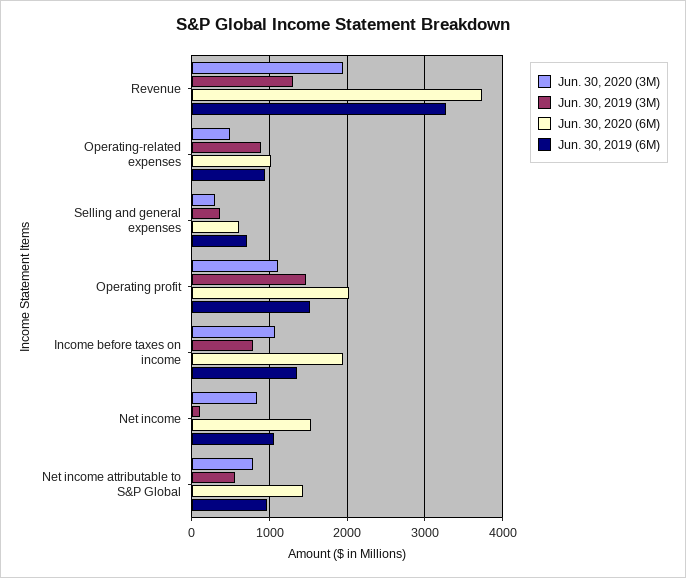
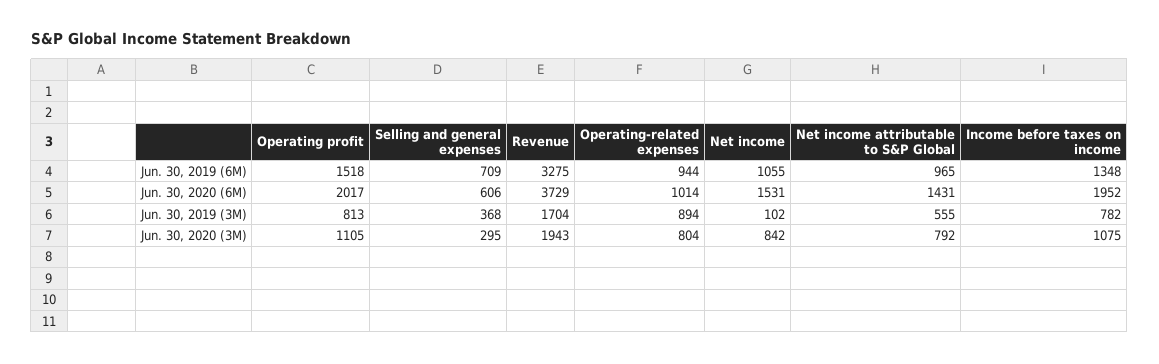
Jun. 30, 2019 (3M), Revenue: 1300 -> 1704
Jun. 30, 2020 (3M), Operating-related expenses: 500 -> 804
Jun. 30, 2019 (3M), Operating profit: 1500 -> 813

